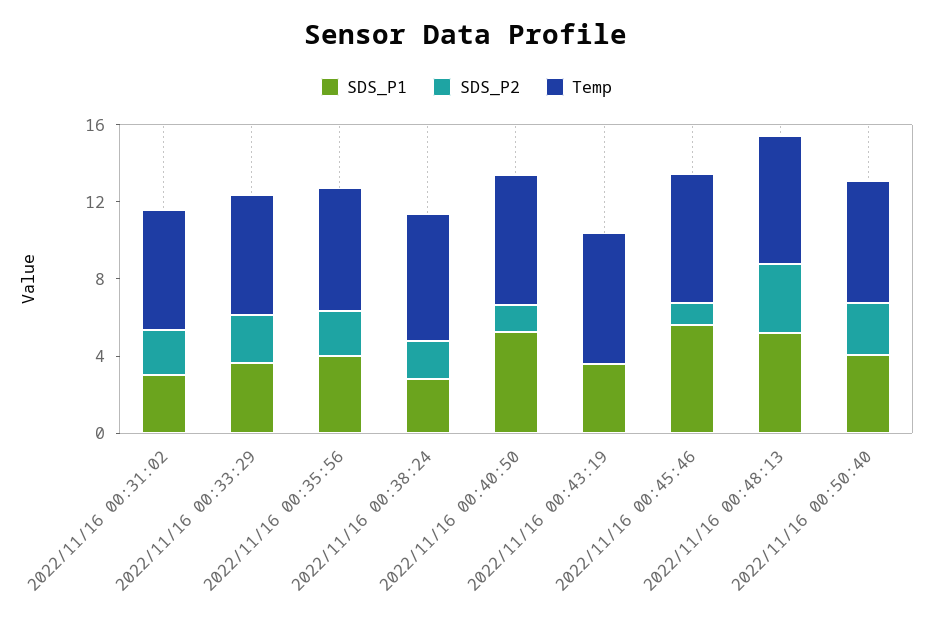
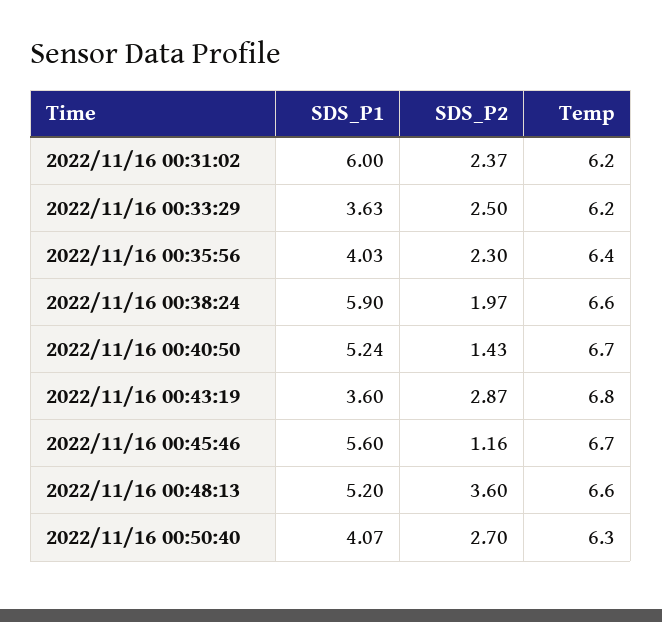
SDS_P1, 2022/11/16 00:31:02: 3 -> 6
SDS_P1, 2022/11/16 00:38:24: 3 -> 5.9
SDS_P2, 2022/11/16 00:43:19: 0 -> 2.87

